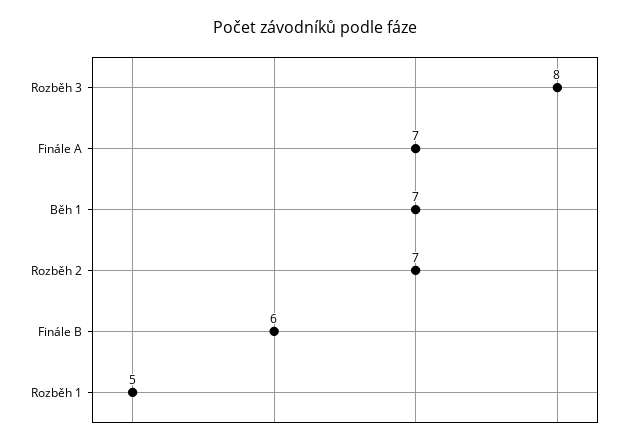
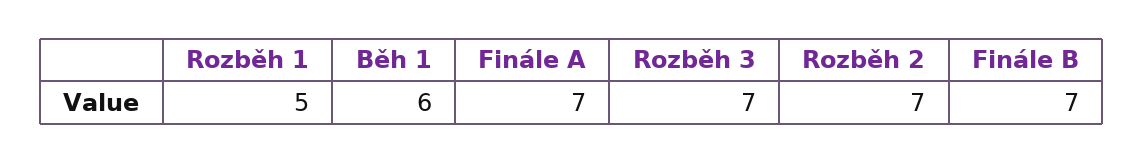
Rozběh 3: 8 -> 7
Běh 1: 7 -> 6
Finále B: 6 -> 7

